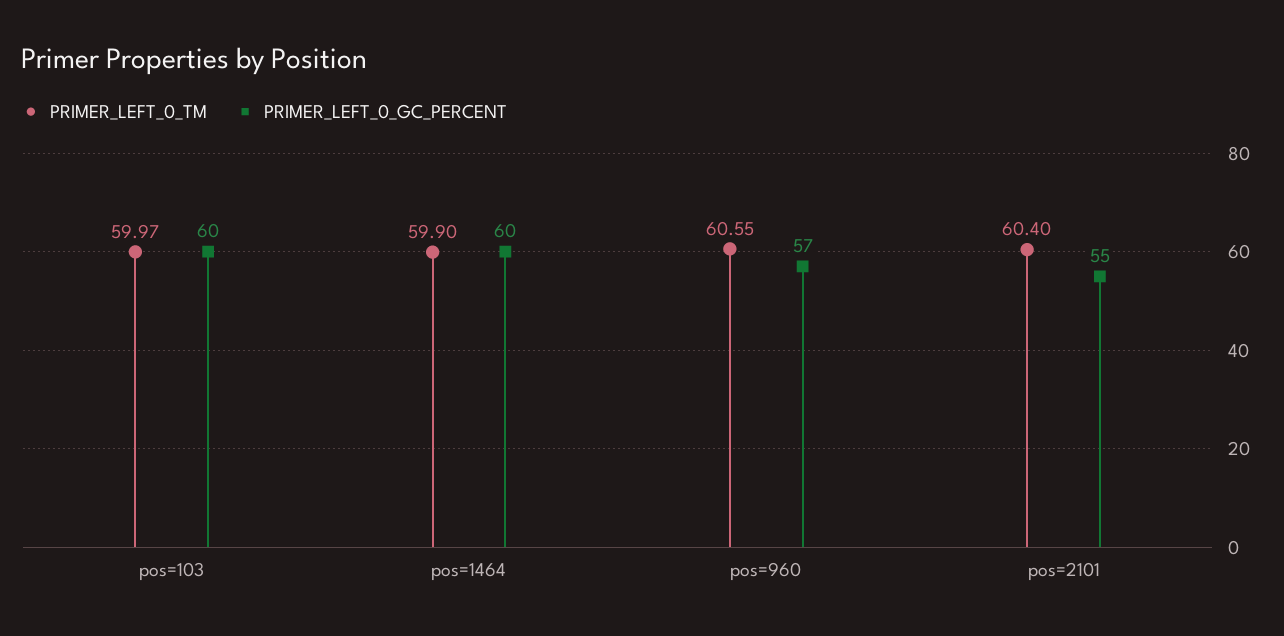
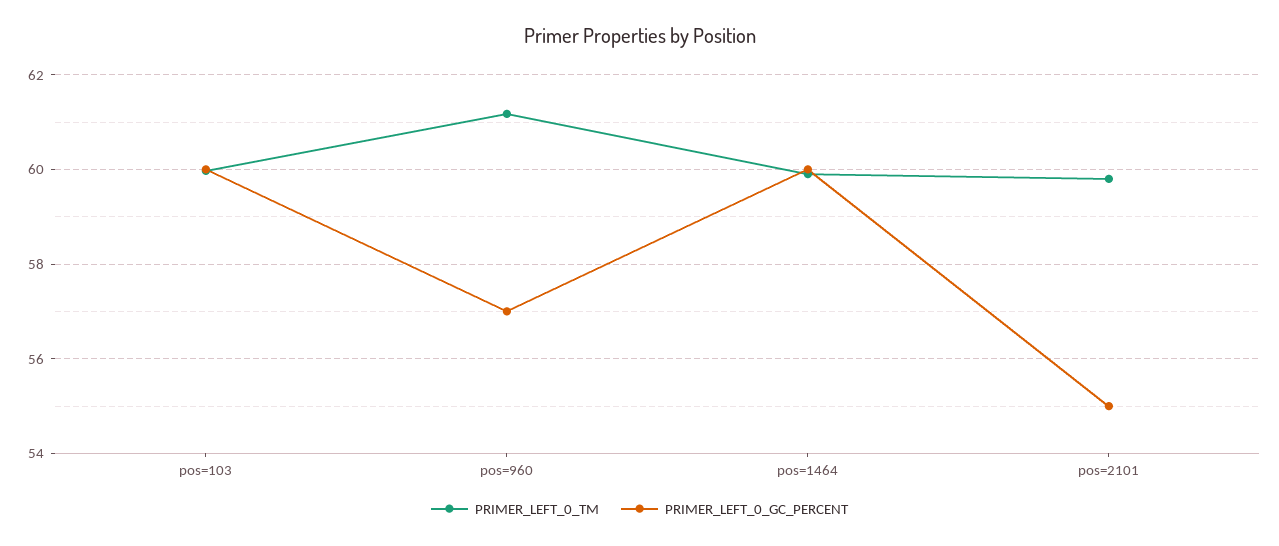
PRIMER_LEFT_0_TM, pos=960: 60.55 -> 61.2
PRIMER_LEFT_0_TM, pos=2101: 60.4 -> 59.8

